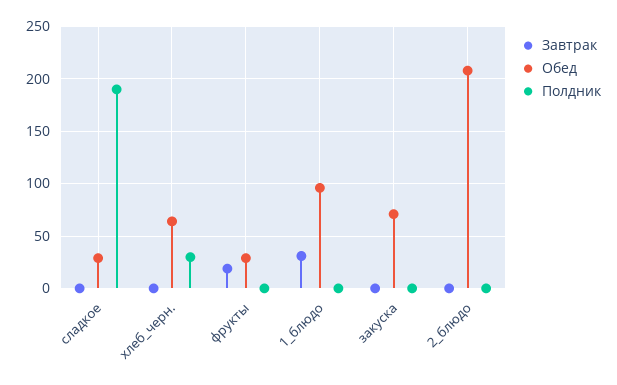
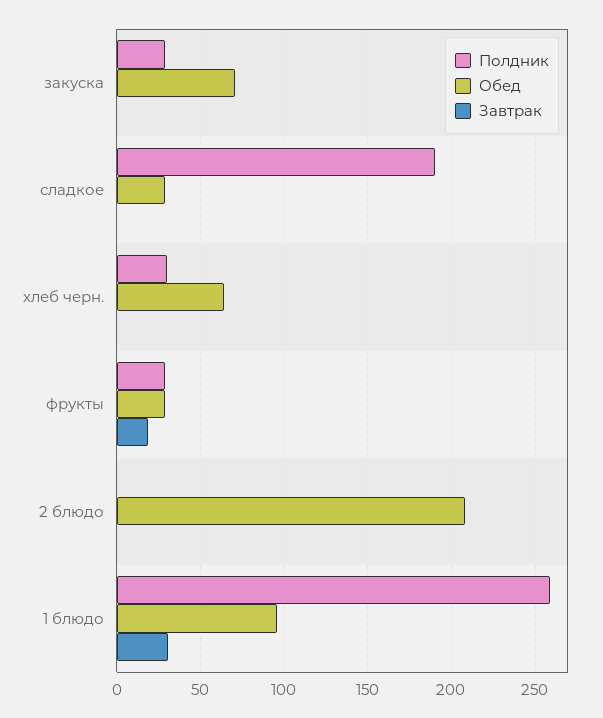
Полдник, фрукты: 0 -> 30
Полдник, 1_блюдо: 0 -> 260
Полдник, закуска: 0 -> 30

